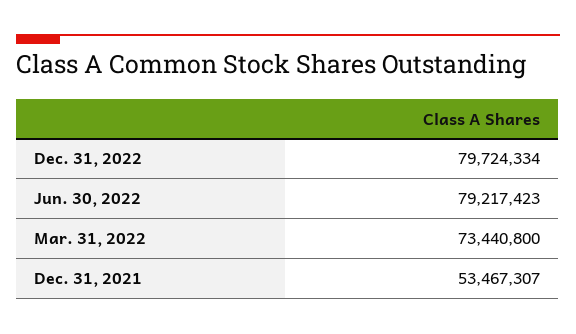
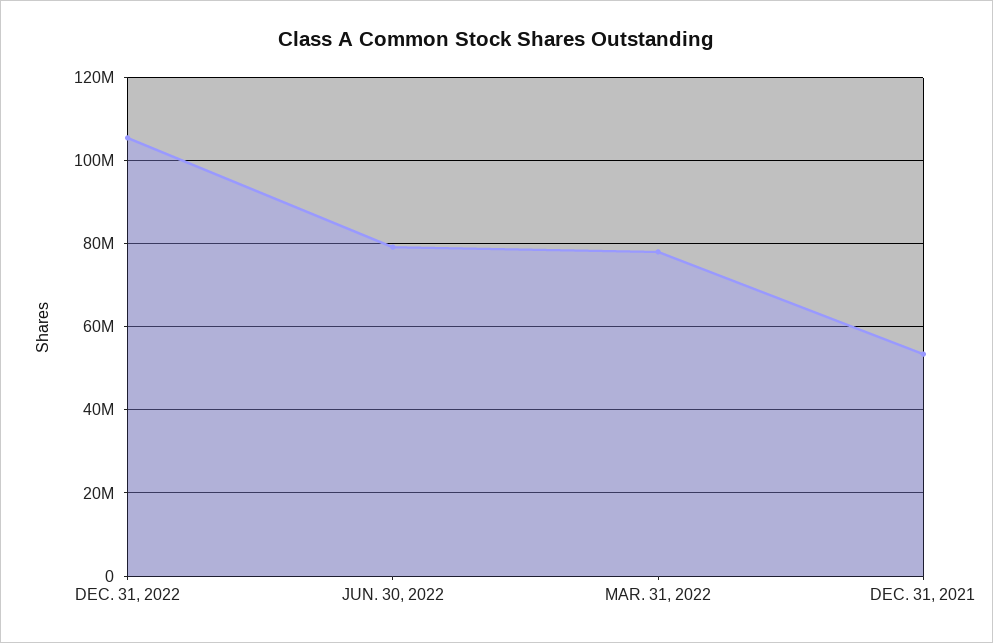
Dec. 31, 2022: 79724334 -> 106000000
Mar. 31, 2022: 73440800 -> 78000000

